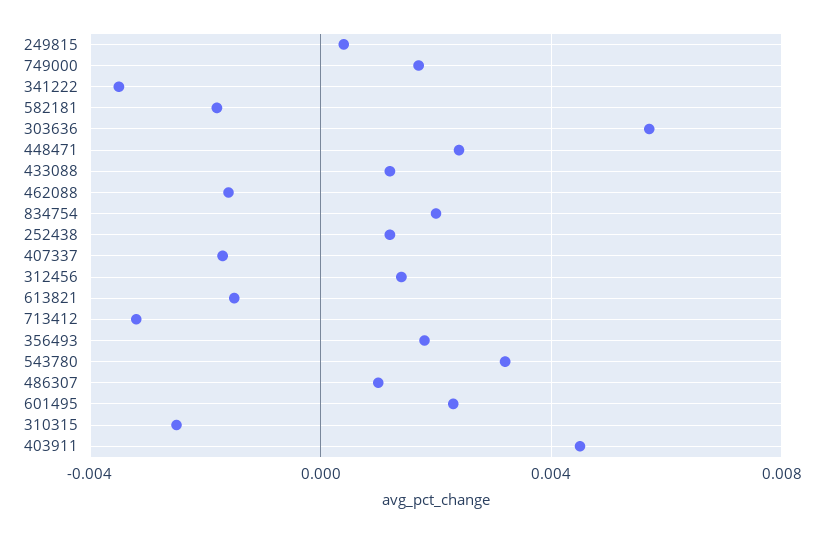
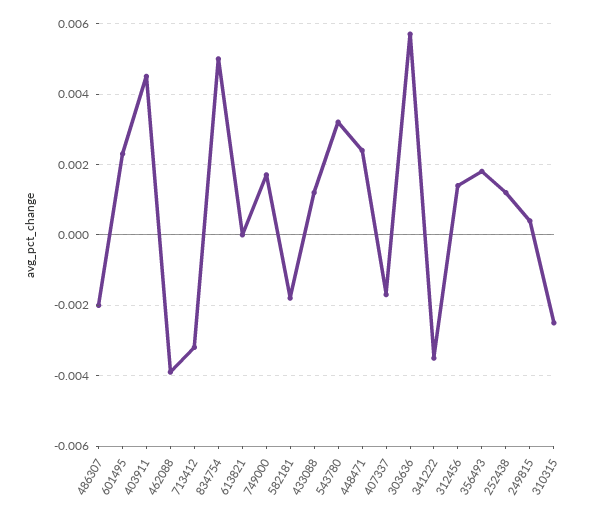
462088: -0.0015 -> -0.004
834754: 0.002 -> 0.005
613821: -0.0015 -> 0
486307: 0.001 -> -0.002

